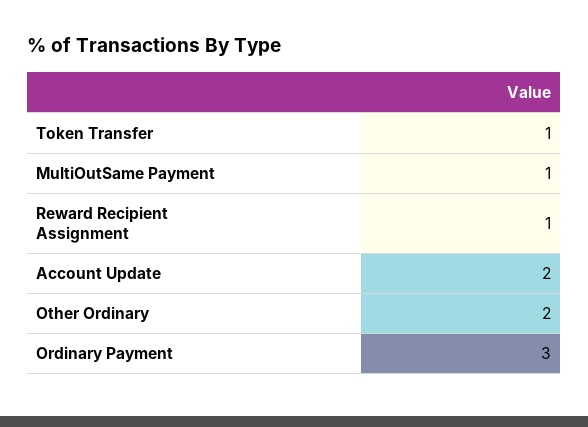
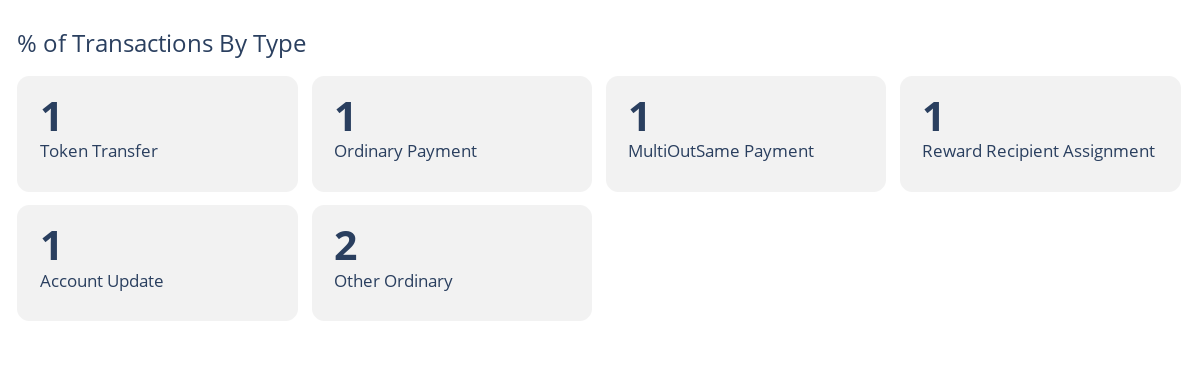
Account Update: 2 -> 1
Ordinary Payment: 3 -> 1

